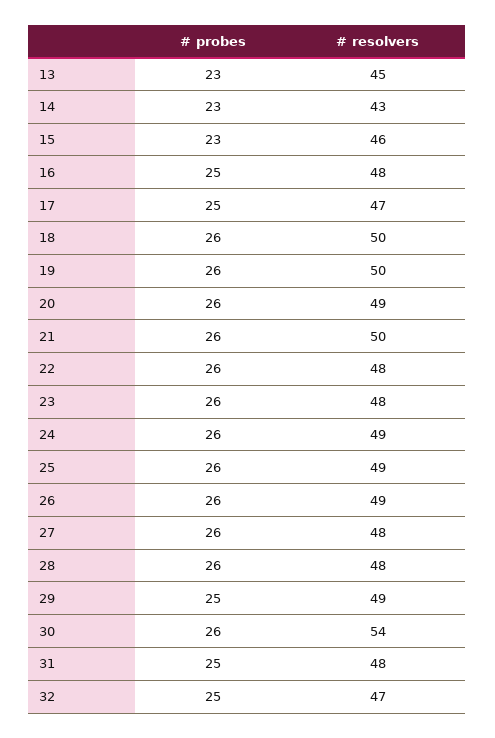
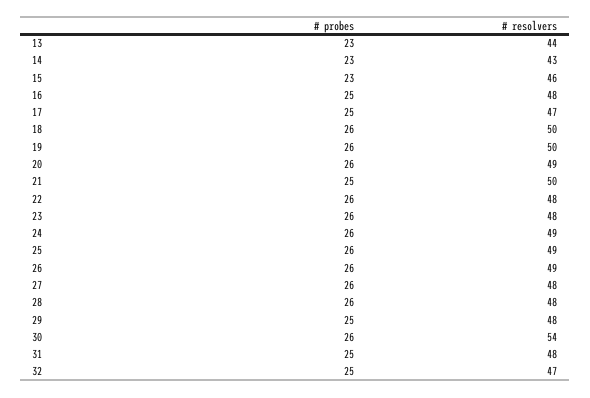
# resolvers, 13: 45 -> 44
# probes, 21: 26 -> 25
# resolvers, 29: 49 -> 48

